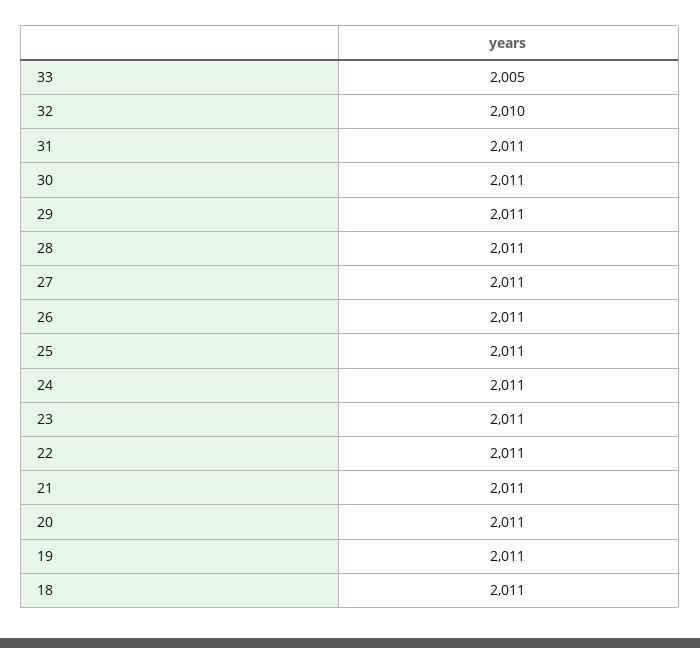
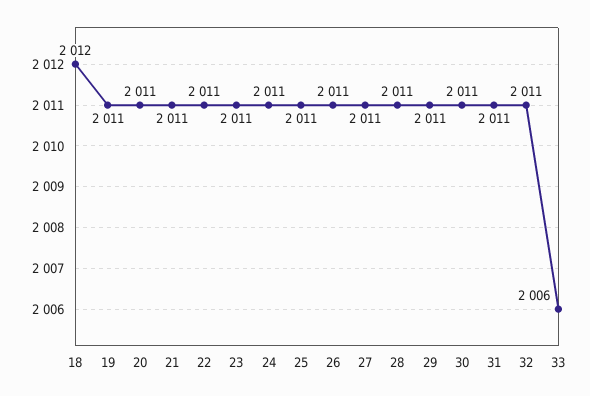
33: 2005 -> 2006
32: 2010 -> 2011
18: 2011 -> 2012

